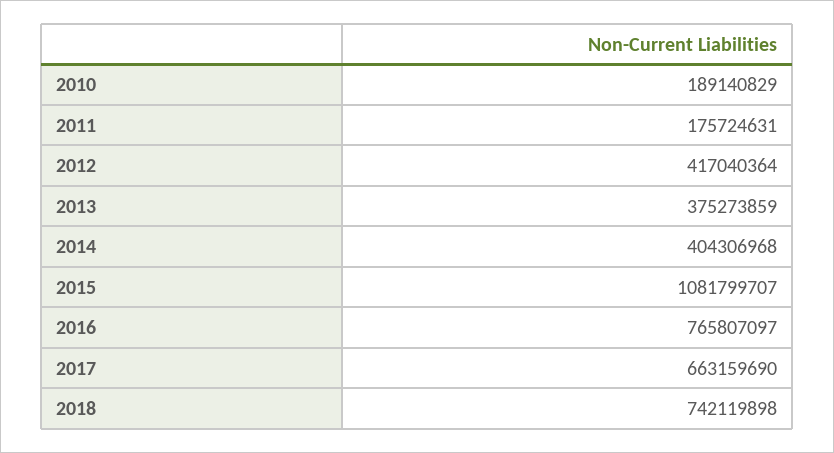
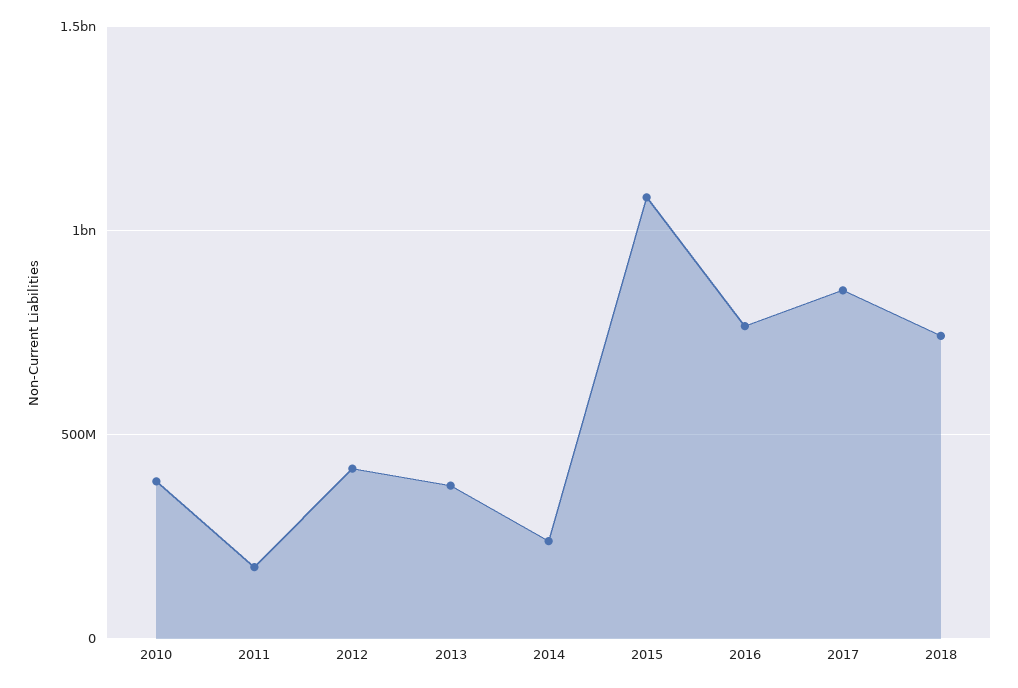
2010: 189140829 -> 400000000
2014: 404306968 -> 250000000
2017: 663159690 -> 850000000

